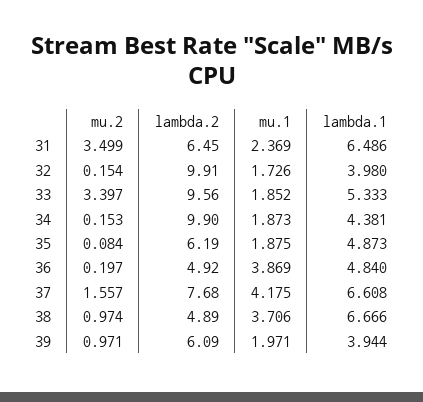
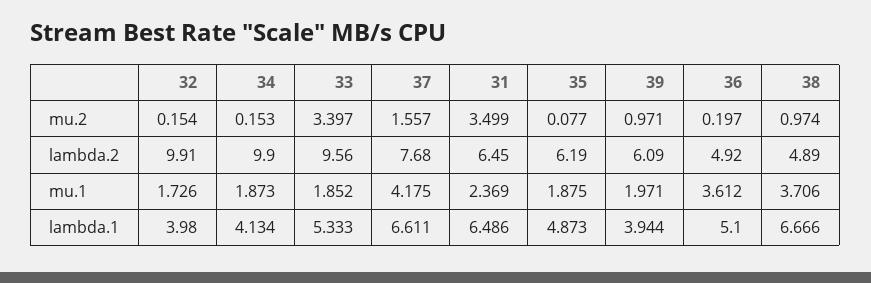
lambda.1, 34: 4.381 -> 4.134
mu.2, 35: 0.084 -> 0.077
mu.1, 36: 3.869 -> 3.612
lambda.1, 36: 4.84 -> 5.1
lambda.1, 37: 6.608 -> 6.611

